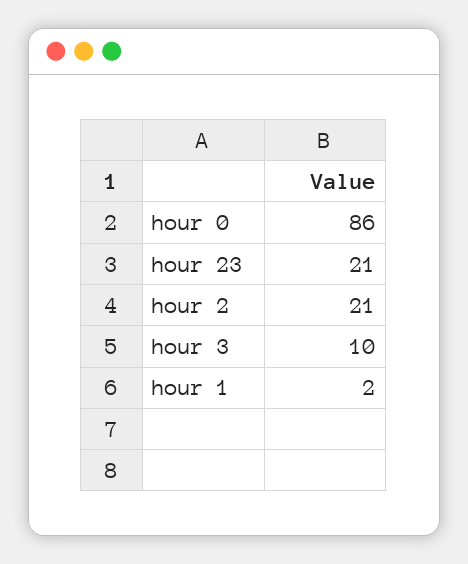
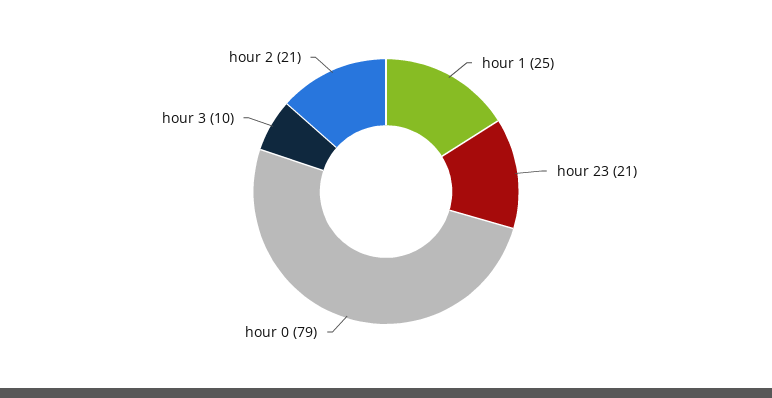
hour 0: 86 -> 79
hour 1: 2 -> 25

